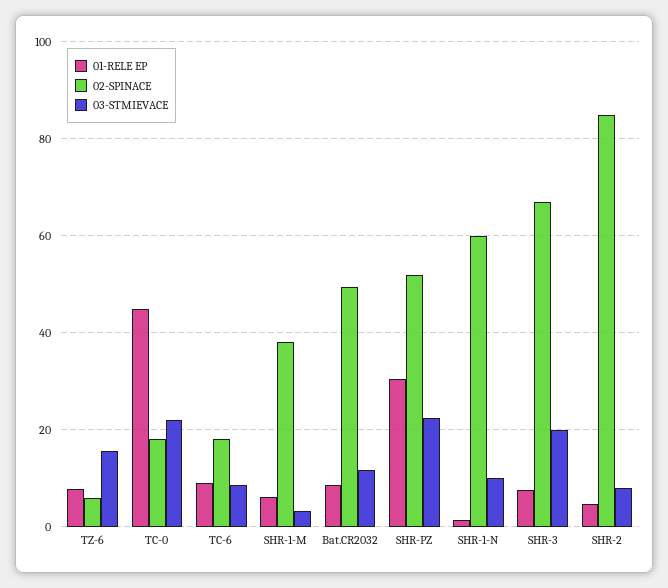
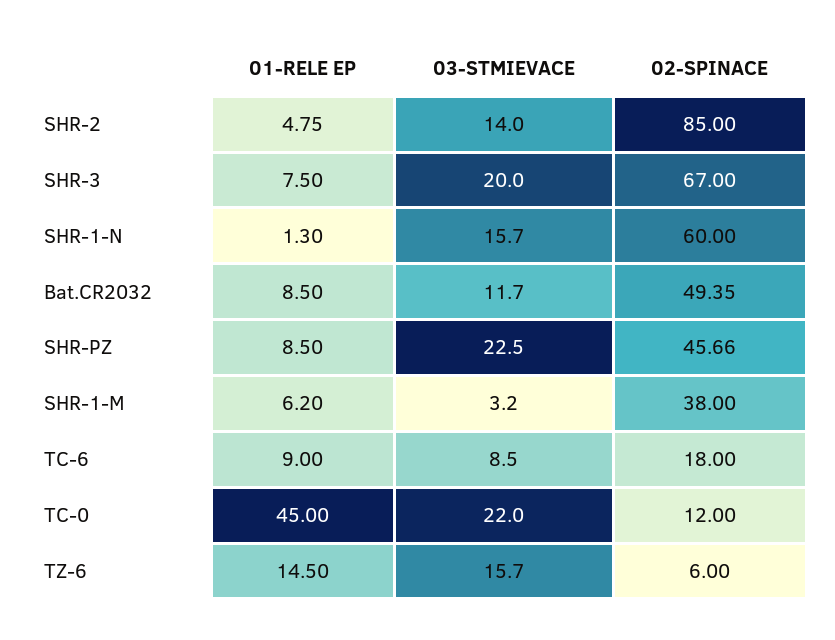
01-RELE EP, TZ-6: 8 -> 14.5
02-SPINACE, TC-0: 18 -> 12
01-RELE EP, SHR-PZ: 30 -> 8.5
02-SPINACE, SHR-PZ: 52 -> 45.66
03-STMIEVACE, SHR-1-N: 10 -> 15.7
03-STMIEVACE, SHR-2: 8 -> 14

